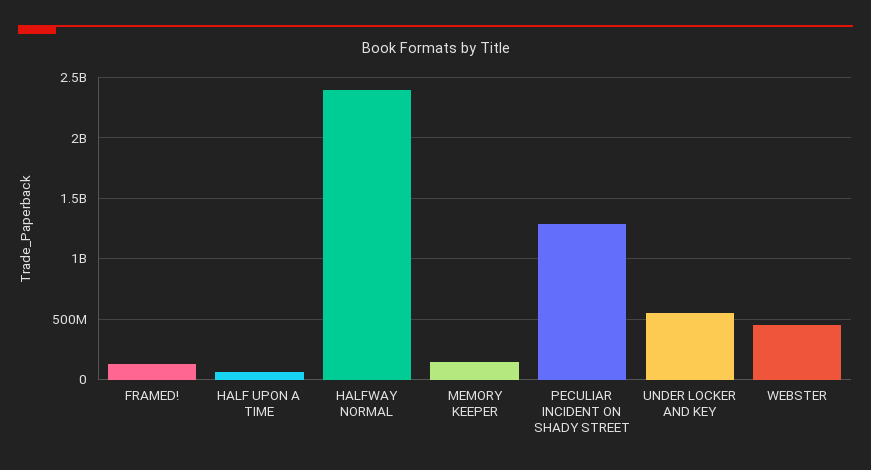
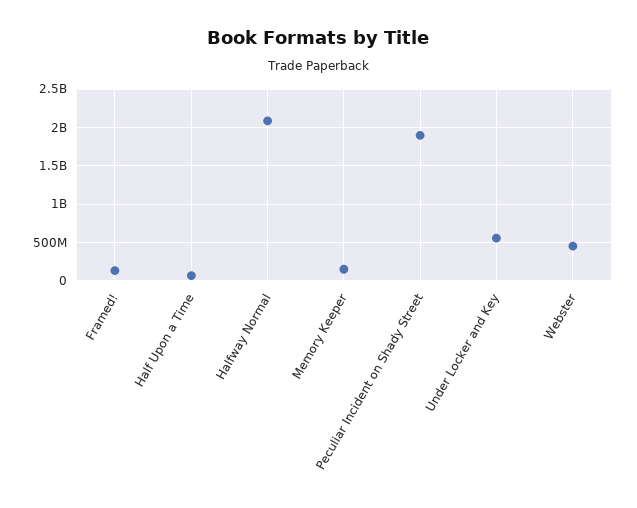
HALFWAY NORMAL: 2400000000 -> 2100000000
PECULIAR INCIDENT ON SHADY STREET: 1300000000 -> 1900000000

